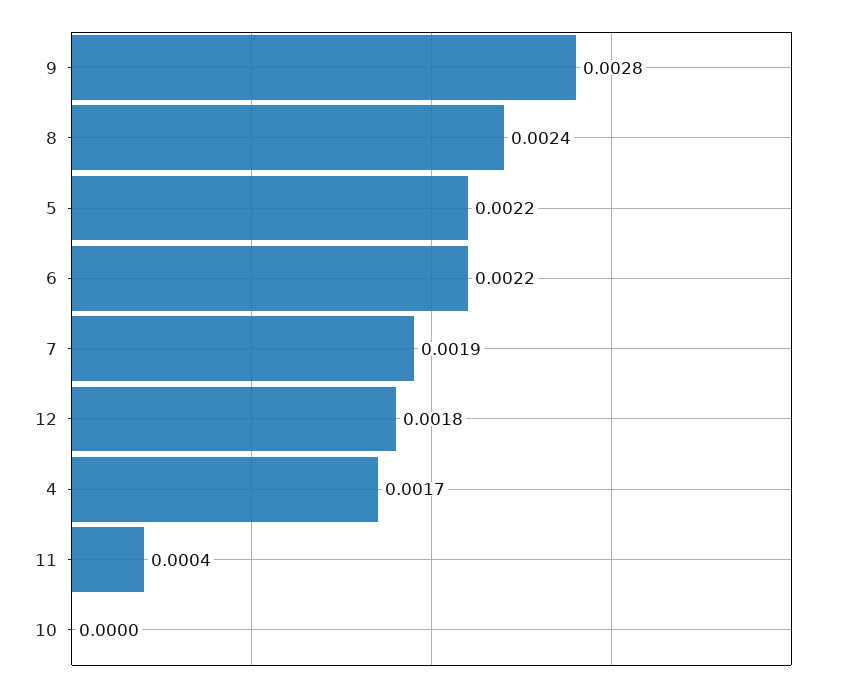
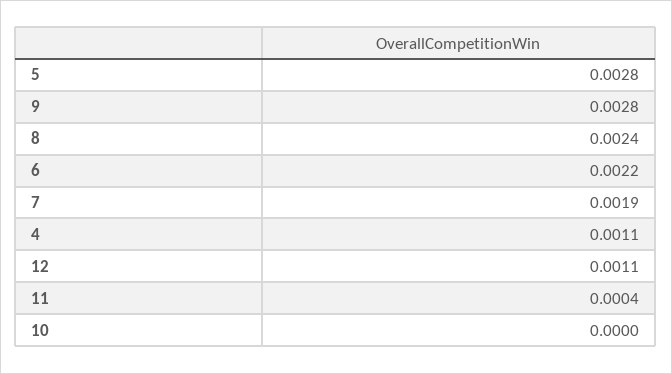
5: 0.0022 -> 0.0028
12: 0.0018 -> 0.0011
4: 0.0017 -> 0.0011

